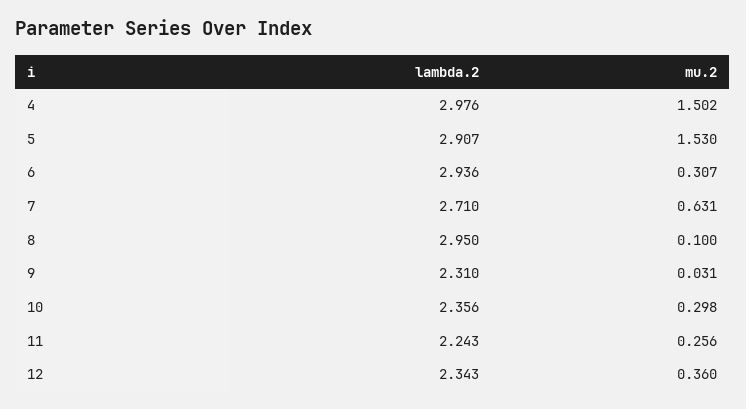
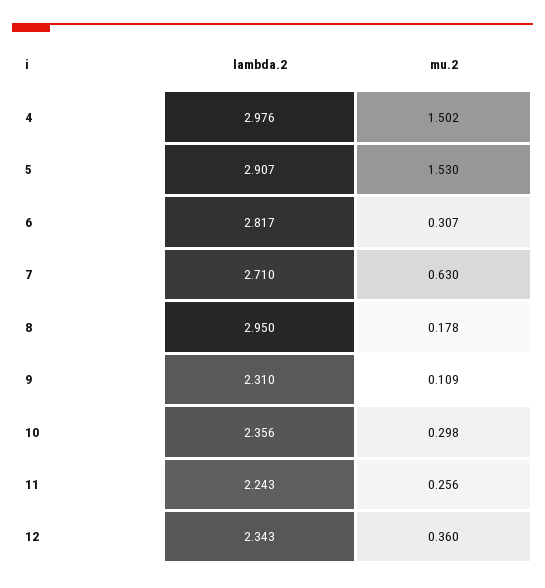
lambda.2, 6: 2.936 -> 2.817
mu.2, 7: 0.631 -> 0.63
mu.2, 8: 0.1 -> 0.178
mu.2, 9: 0.031 -> 0.109

